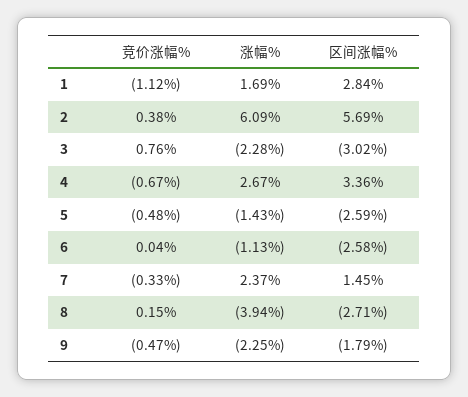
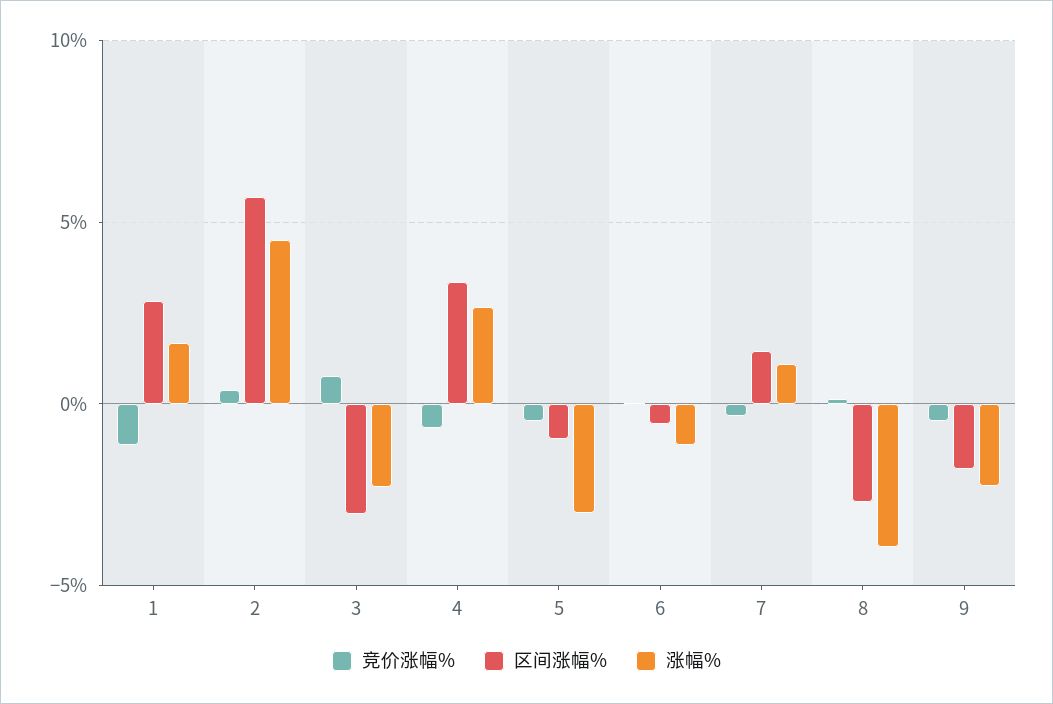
涨幅%, 2: 6.09 -> 4.5
涨幅%, 5: -1.43 -> -3
区间涨幅%, 5: -2.59 -> -1
区间涨幅%, 6: -2.58 -> -0.5
涨幅%, 7: 2.37 -> 1

